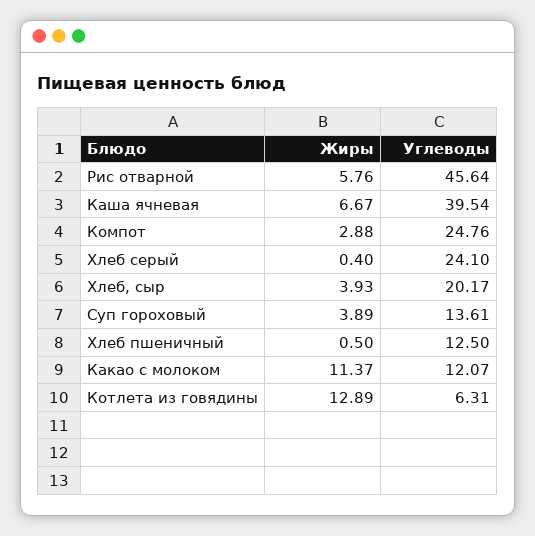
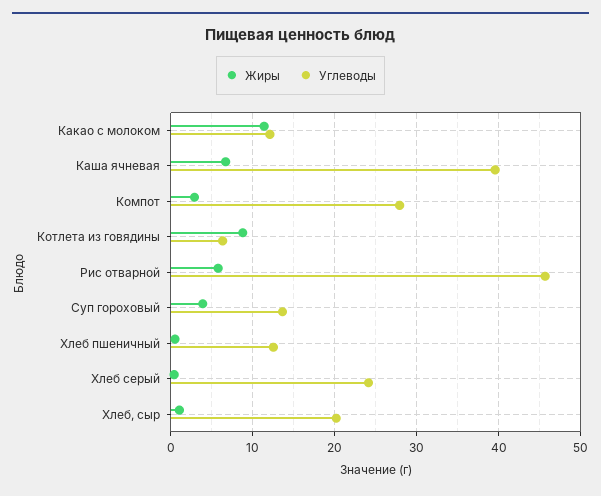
Углеводы, Компот: 24.76 -> 28
Жиры, Хлеб, сыр: 3.93 -> 1
Жиры, Котлета из говядины: 12.89 -> 9

